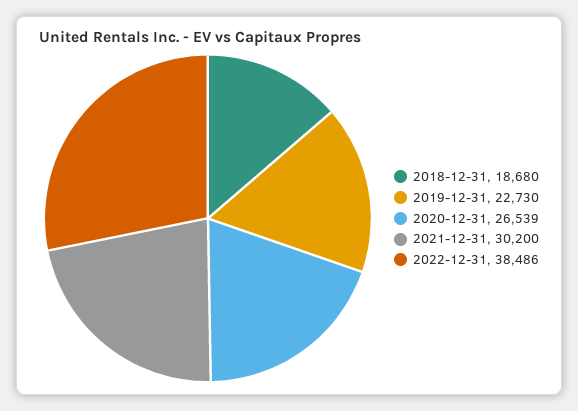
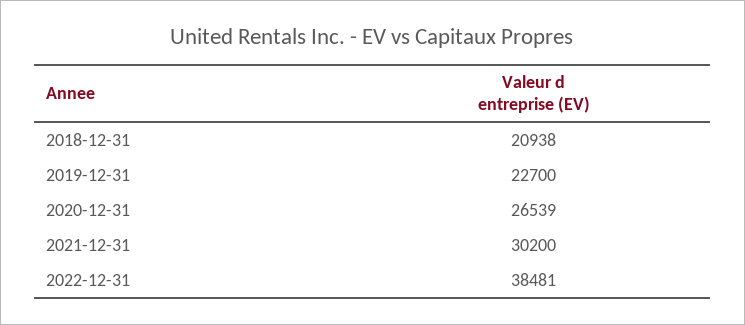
2018-12-31: 18680 -> 20938
2019-12-31: 22730 -> 22700
2022-12-31: 38486 -> 38481

